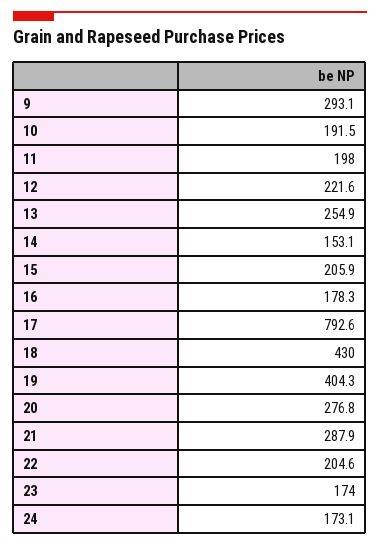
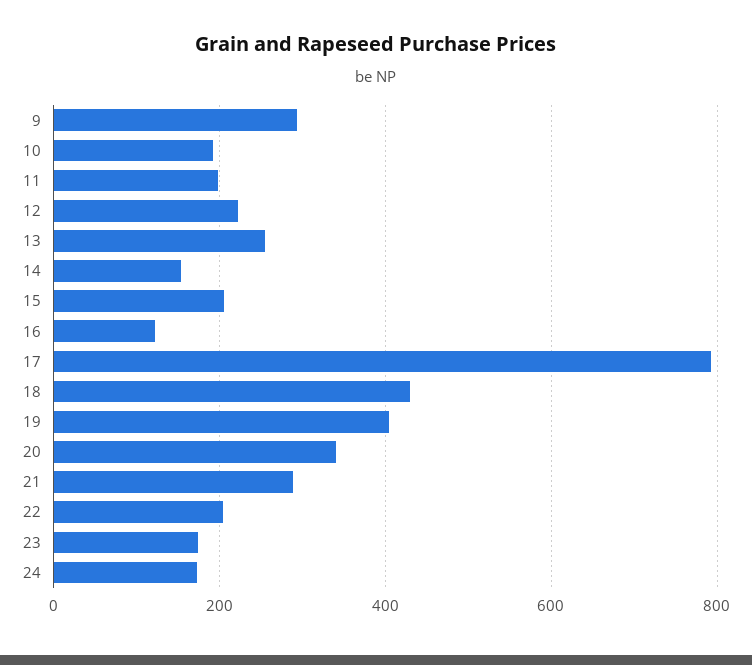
16: 178.3 -> 120
20: 276.8 -> 340

